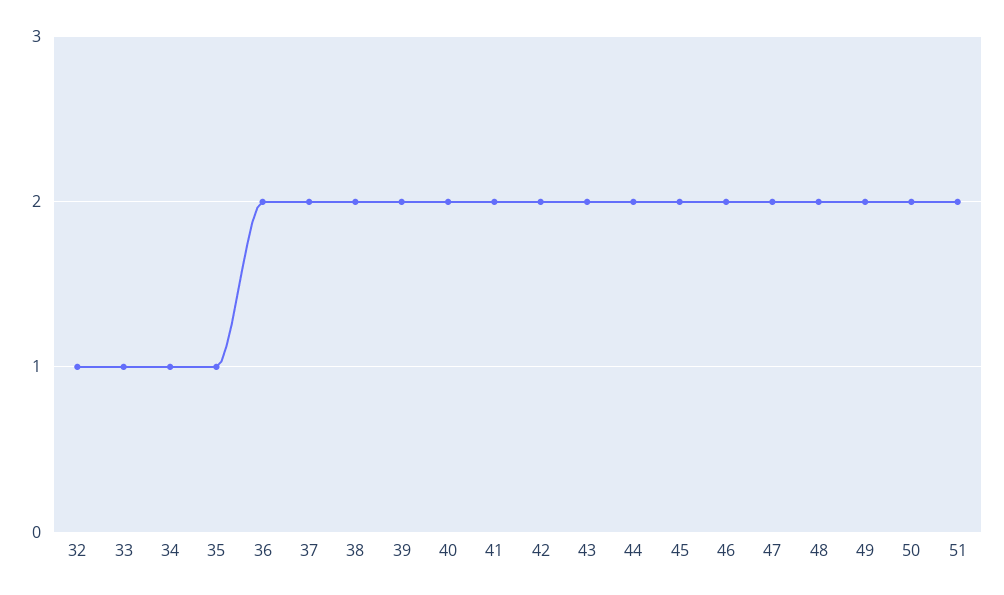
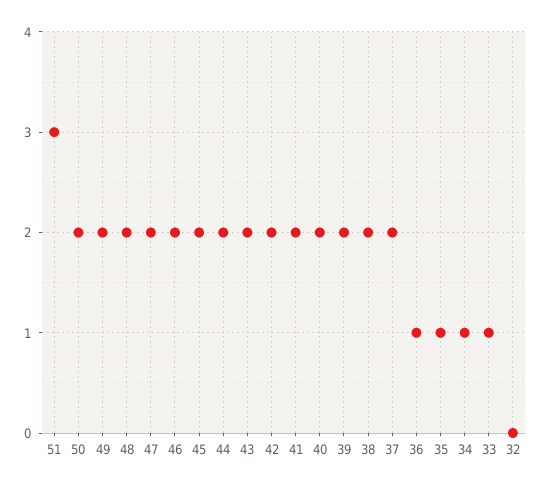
32: 1 -> 0
36: 2 -> 1
51: 2 -> 3

